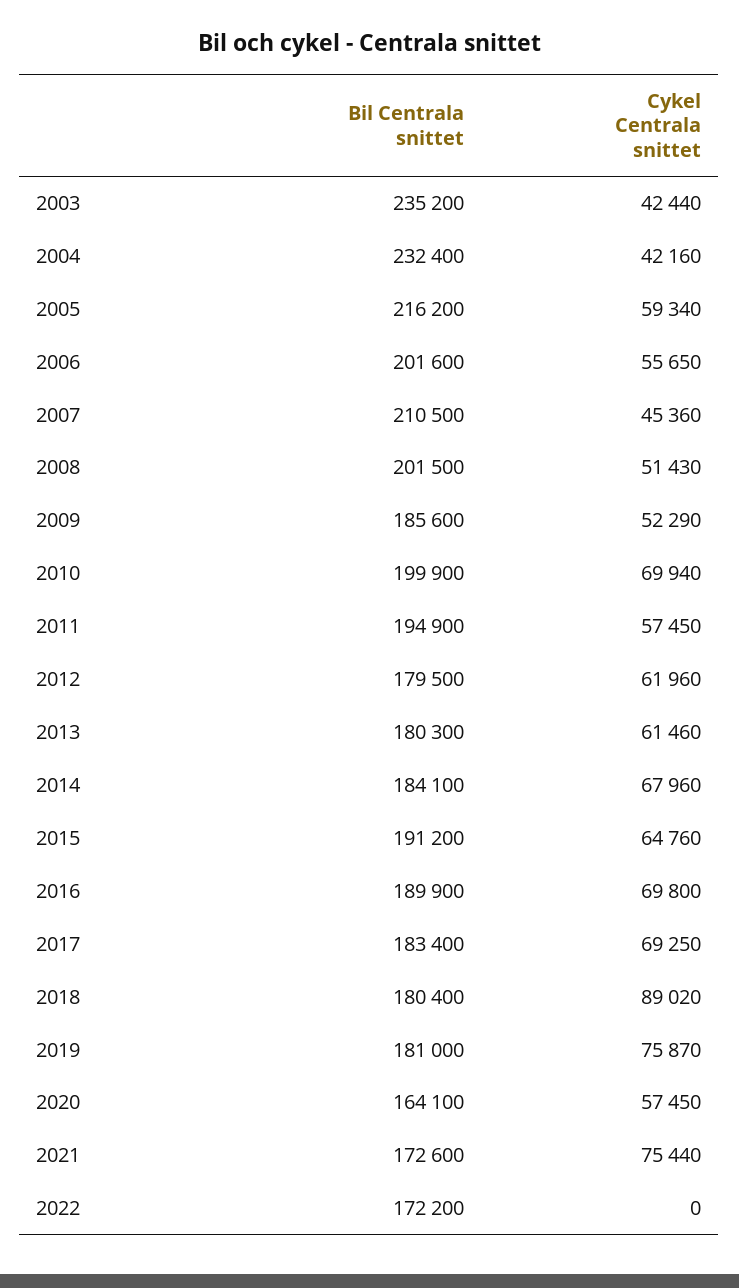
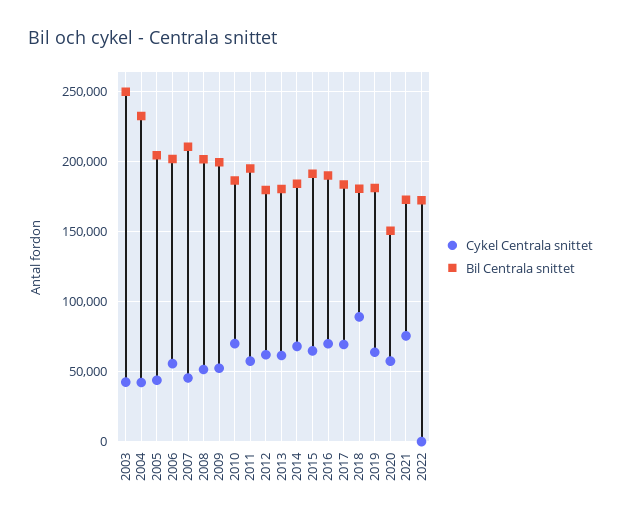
Bil Centrala snittet, 2003: 235200 -> 250000
Bil Centrala snittet, 2005: 216200 -> 205000
Cykel Centrala snittet, 2005: 59340 -> 45000
Bil Centrala snittet, 2009: 185600 -> 200000
Bil Centrala snittet, 2010: 199900 -> 185000
Cykel Centrala snittet, 2019: 75870 -> 65000
Bil Centrala snittet, 2020: 164100 -> 150000

